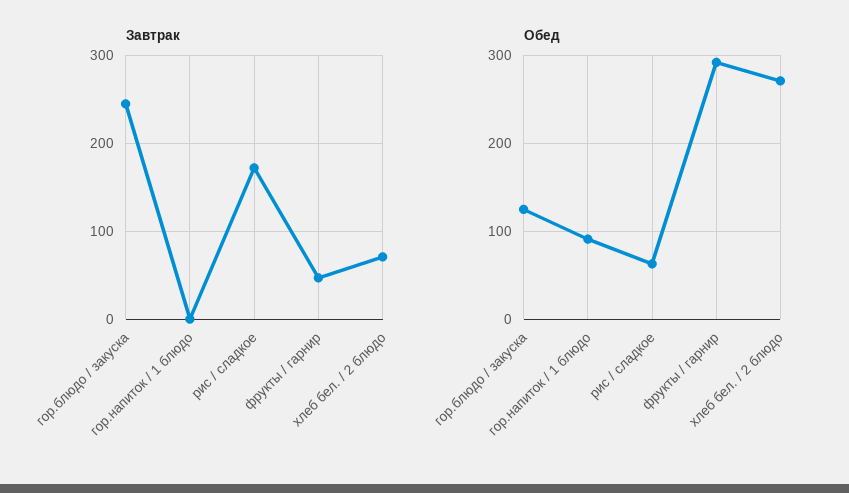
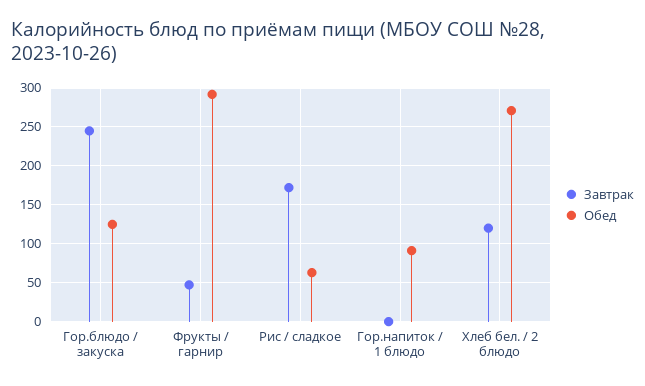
Завтрак, хлеб бел. / 2 блюдо: 70 -> 120

